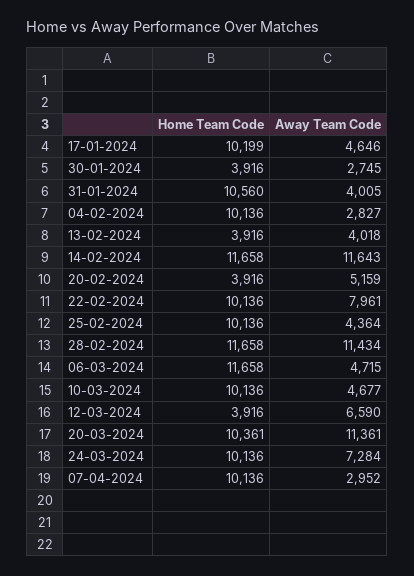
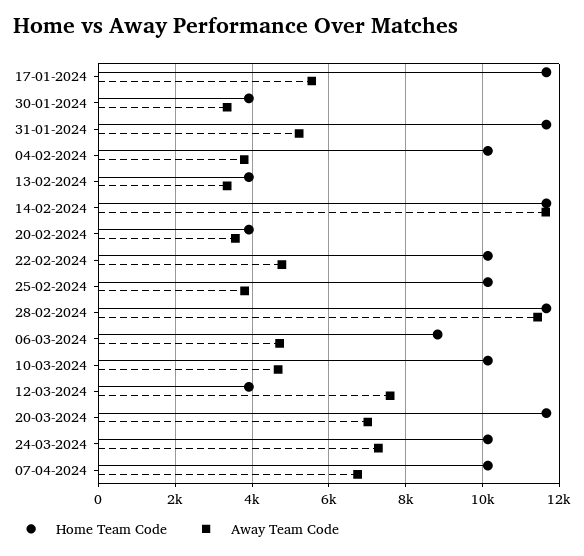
Home Team Code, 17-01-2024: 10199 -> 11600
Away Team Code, 17-01-2024: 4646 -> 5600
Away Team Code, 30-01-2024: 2745 -> 3400
Home Team Code, 31-01-2024: 10560 -> 11600
Away Team Code, 31-01-2024: 4005 -> 5200
Away Team Code, 04-02-2024: 2827 -> 3800
Away Team Code, 13-02-2024: 4018 -> 3400
Away Team Code, 20-02-2024: 5159 -> 3600
Away Team Code, 22-02-2024: 7961 -> 4800
Away Team Code, 25-02-2024: 4364 -> 3800
Home Team Code, 06-03-2024: 11658 -> 8800
Away Team Code, 12-03-2024: 6590 -> 7600
Home Team Code, 20-03-2024: 10361 -> 11600
Away Team Code, 20-03-2024: 11361 -> 7000
Away Team Code, 07-04-2024: 2952 -> 6800

